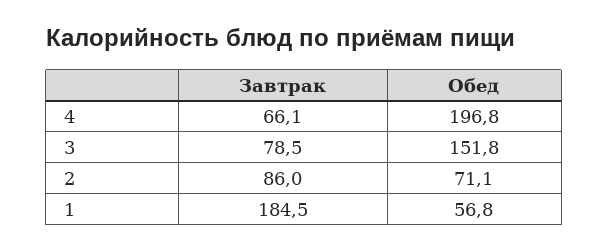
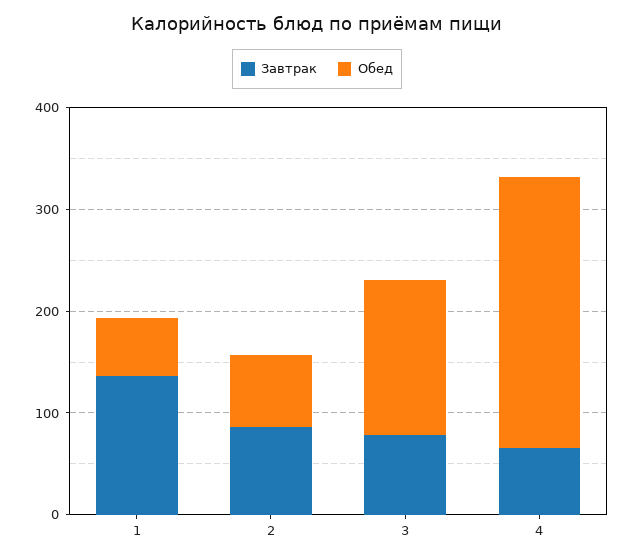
Обед, 4: 196.8 -> 260
Завтрак, 1: 184.5 -> 140

